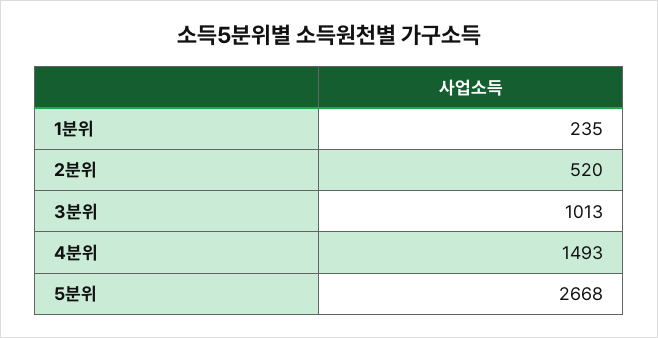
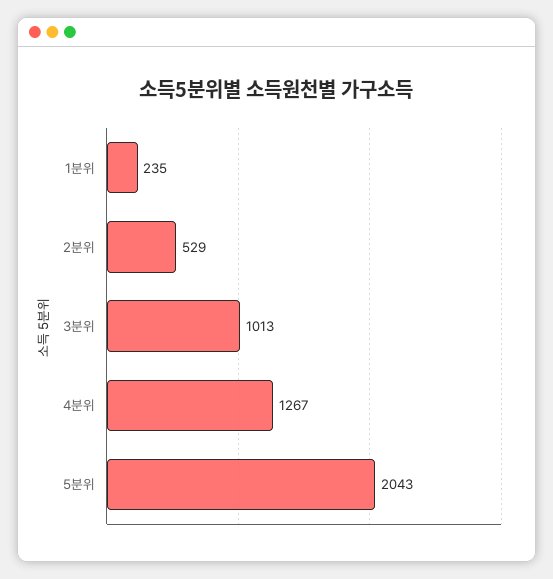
2분위: 520 -> 529
4분위: 1493 -> 1267
5분위: 2668 -> 2043

